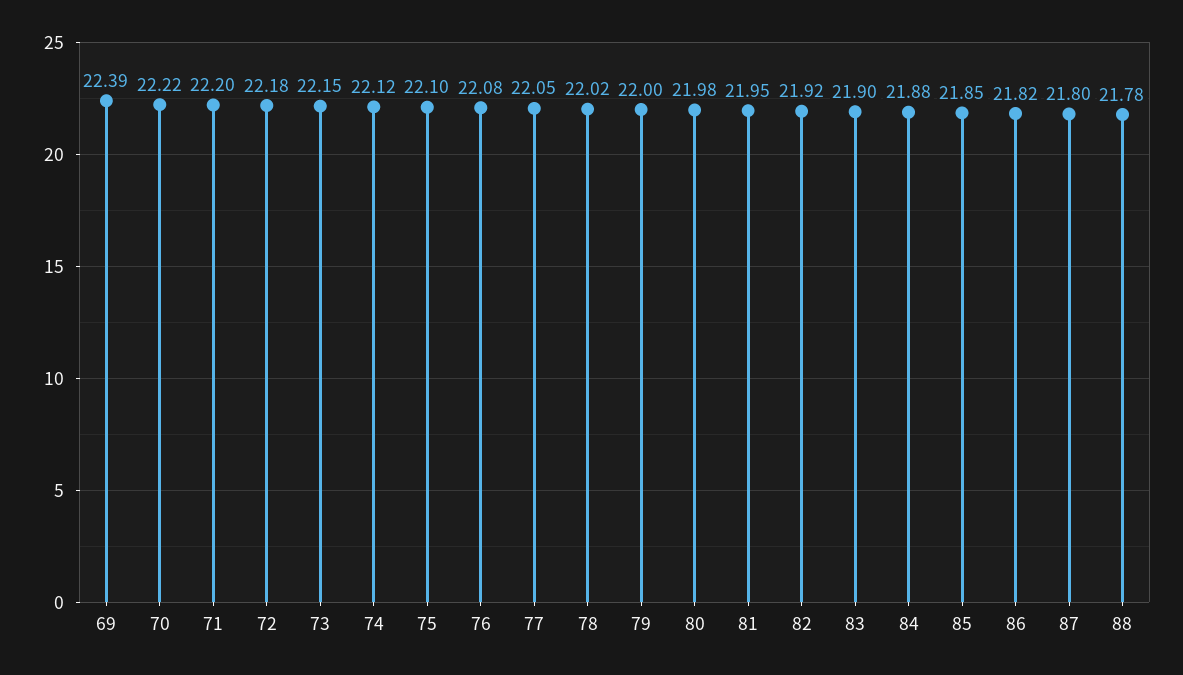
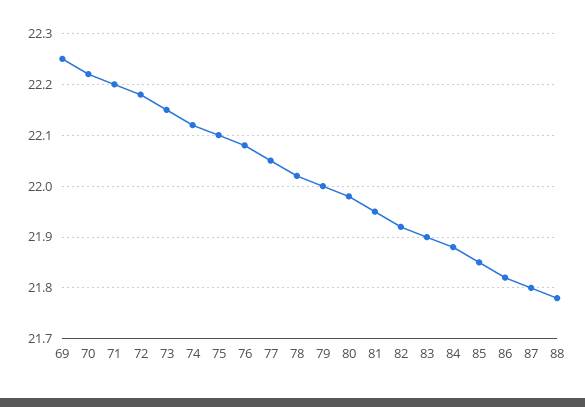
69: 22.39 -> 22.25

